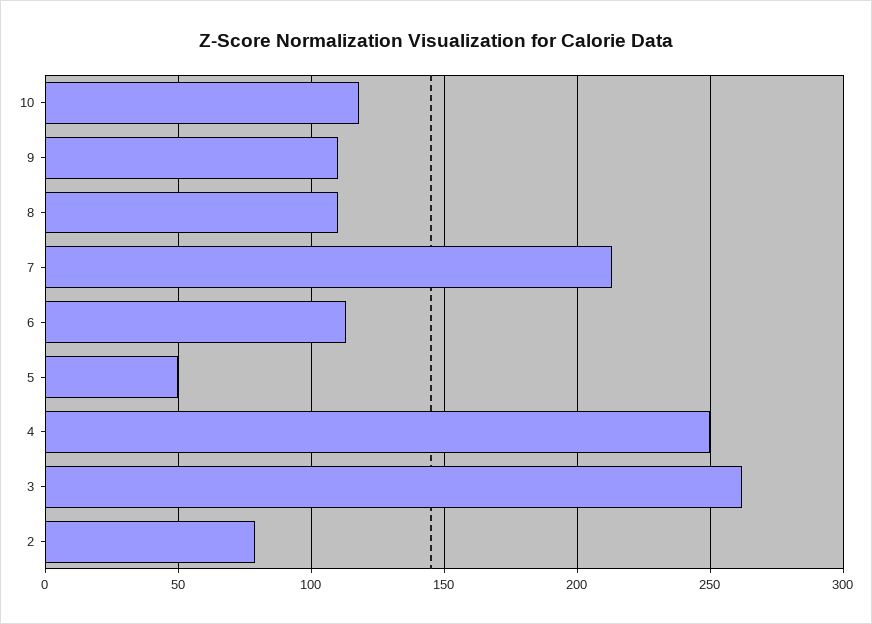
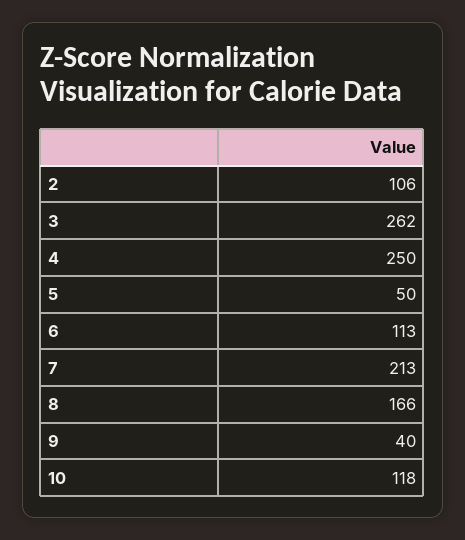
9: 110 -> 40
8: 110 -> 166
2: 80 -> 106

